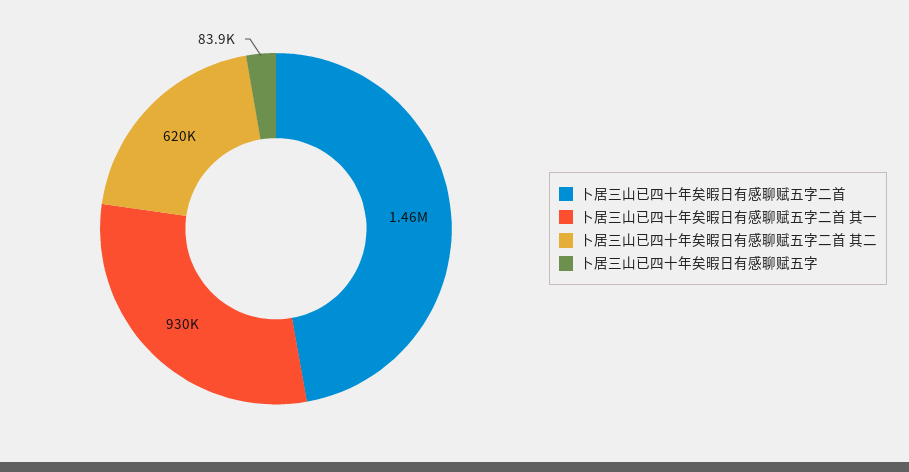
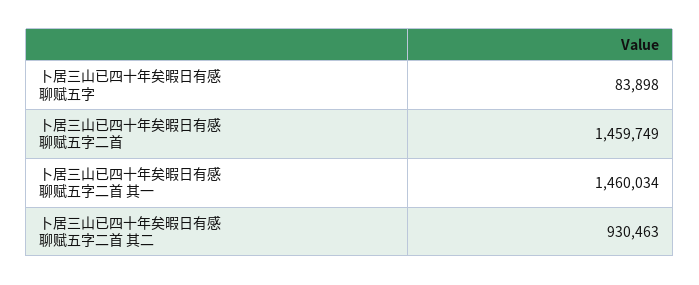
卜居三山已四十年矣暇日有感聊赋五字二首 其一: 930000 -> 1460034
卜居三山已四十年矣暇日有感聊赋五字二首 其二: 620000 -> 930463

